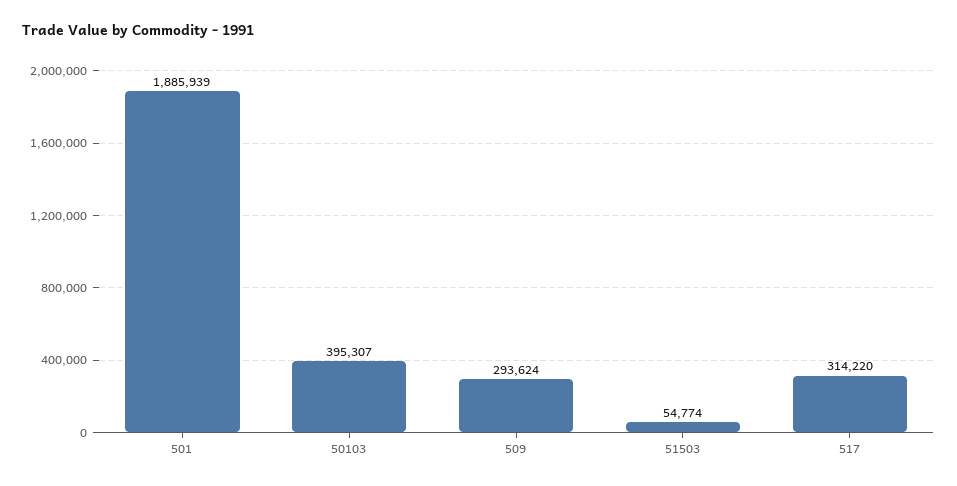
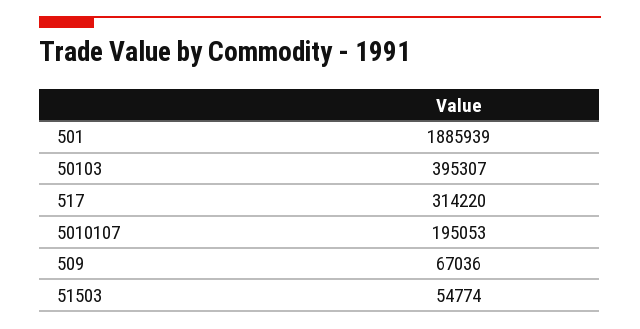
509: 293624 -> 67036
5010107: none -> 195053

